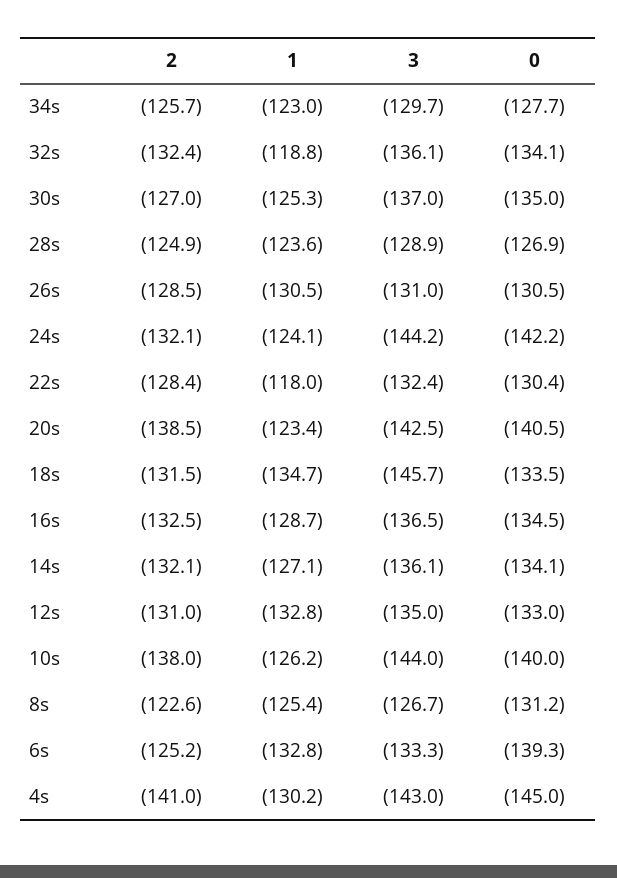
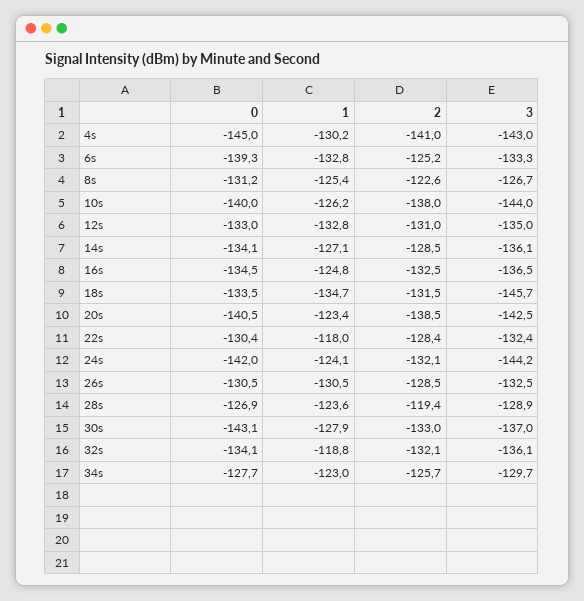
2, 32s: -132.4 -> -132.1
2, 30s: -127 -> -133
1, 30s: -125.3 -> -127.9
0, 30s: -135 -> -143.1
2, 28s: -124.9 -> -119.4
3, 26s: -131 -> -132.5
0, 24s: -142.2 -> -142
1, 16s: -128.7 -> -124.8
2, 14s: -132.1 -> -128.5

